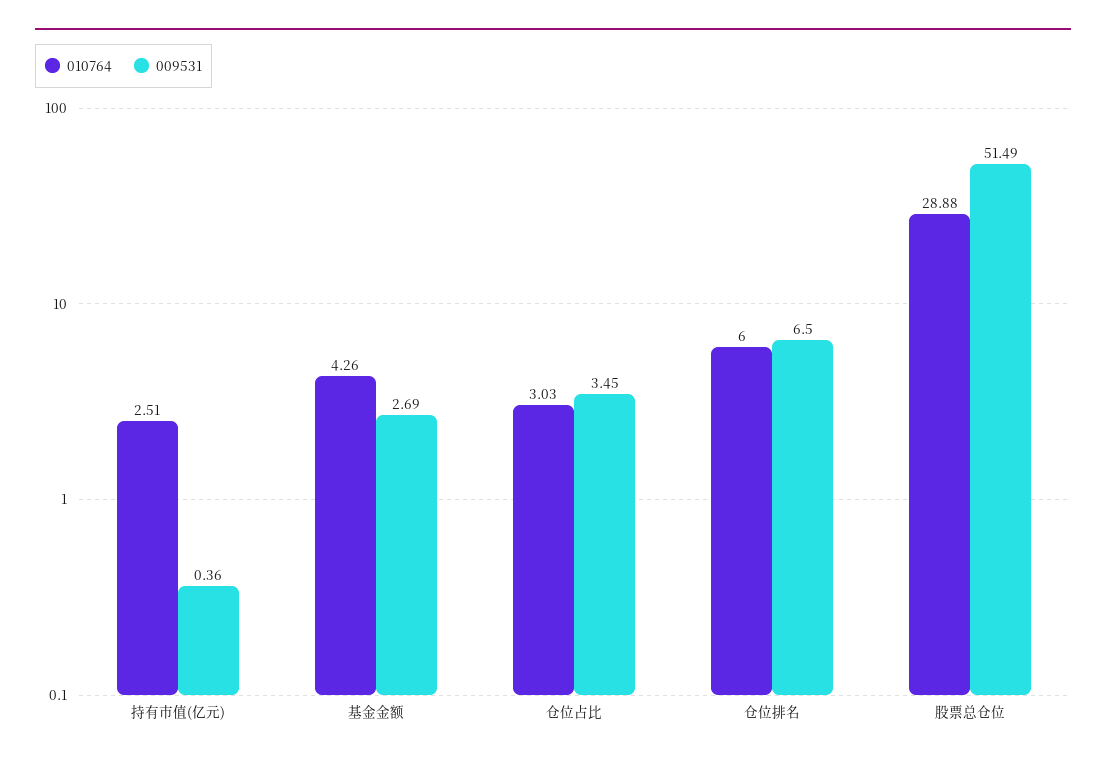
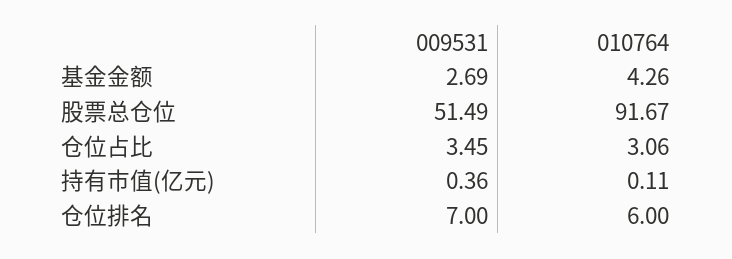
010764, 持有市值(亿元): 2.51 -> 0.11
010764, 仓位占比: 3.03 -> 3.06
009531, 仓位排名: 6.5 -> 7
010764, 股票总仓位: 28.88 -> 91.67

